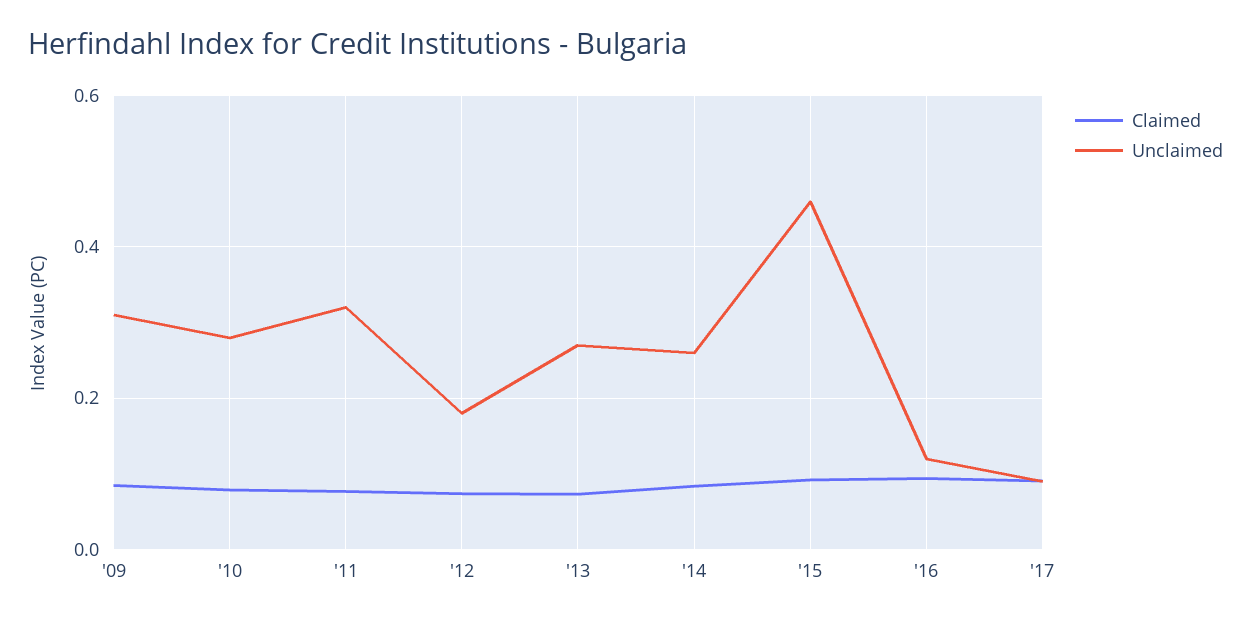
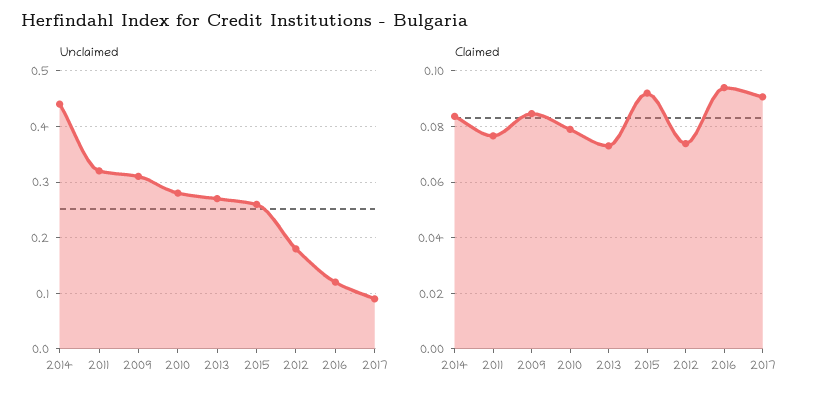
Unclaimed, '14: 0.26 -> 0.45
Unclaimed, '15: 0.46 -> 0.25

